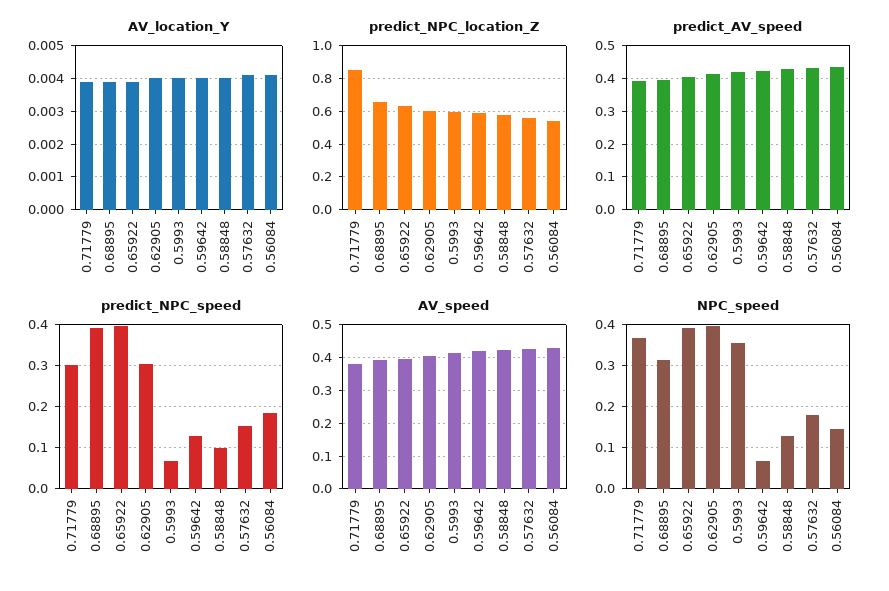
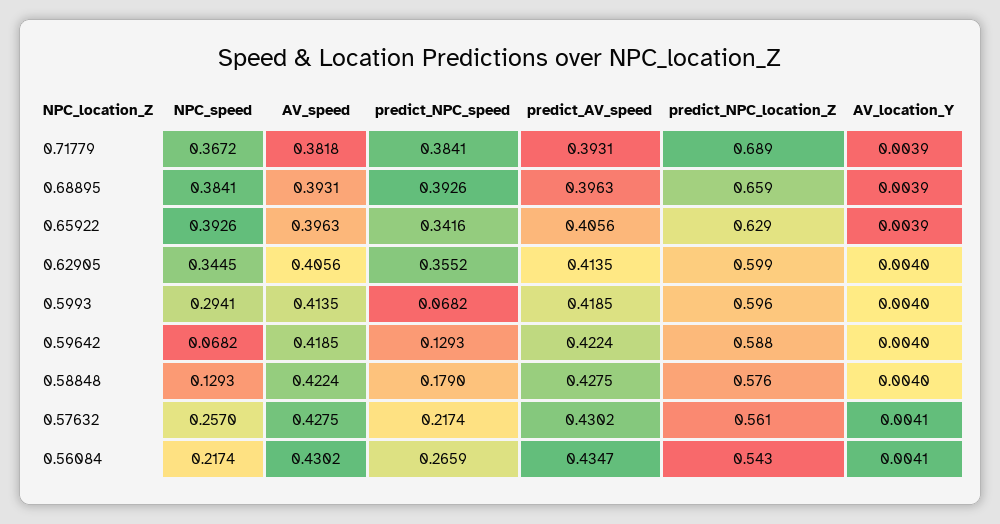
predict_NPC_location_Z, 0.71779: 0.85 -> 0.689
predict_NPC_speed, 0.71779: 0.3 -> 0.3841
predict_NPC_speed, 0.65922: 0.4 -> 0.3416
predict_NPC_speed, 0.62905: 0.3 -> 0.3552
predict_NPC_speed, 0.58848: 0.1 -> 0.179
predict_NPC_speed, 0.57632: 0.16 -> 0.2174
predict_NPC_speed, 0.56084: 0.18 -> 0.2659
NPC_speed, 0.68895: 0.32 -> 0.3841
NPC_speed, 0.62905: 0.4 -> 0.3445
NPC_speed, 0.5993: 0.36 -> 0.2941
NPC_speed, 0.57632: 0.18 -> 0.257
NPC_speed, 0.56084: 0.14 -> 0.2174

